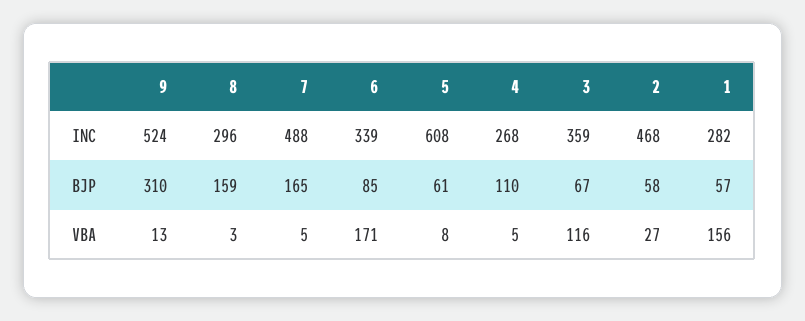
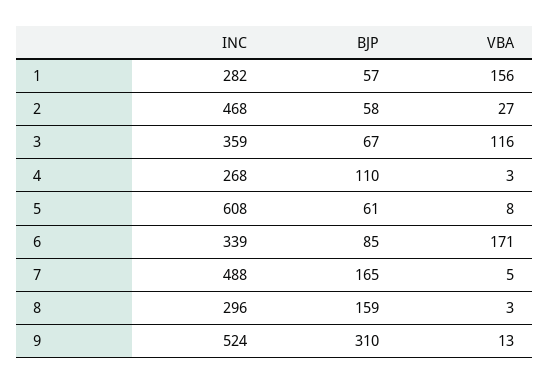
4, VBA: 5 -> 3

